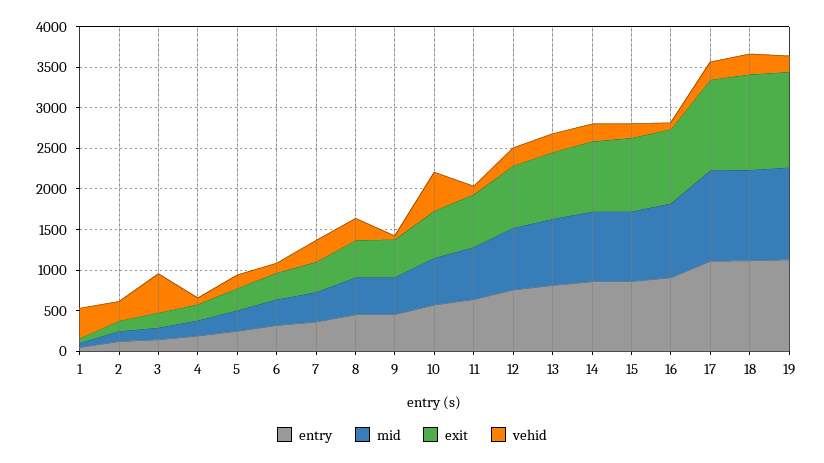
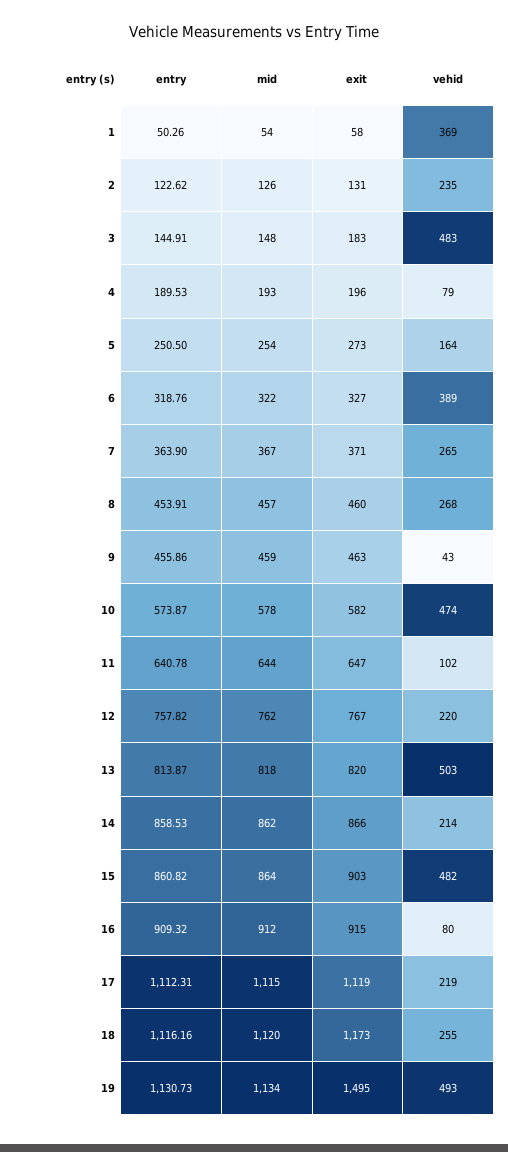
vehid, 6: 100 -> 389
vehid, 13: 200 -> 503
vehid, 15: 200 -> 482
exit, 19: 1200 -> 1495
vehid, 19: 200 -> 493

